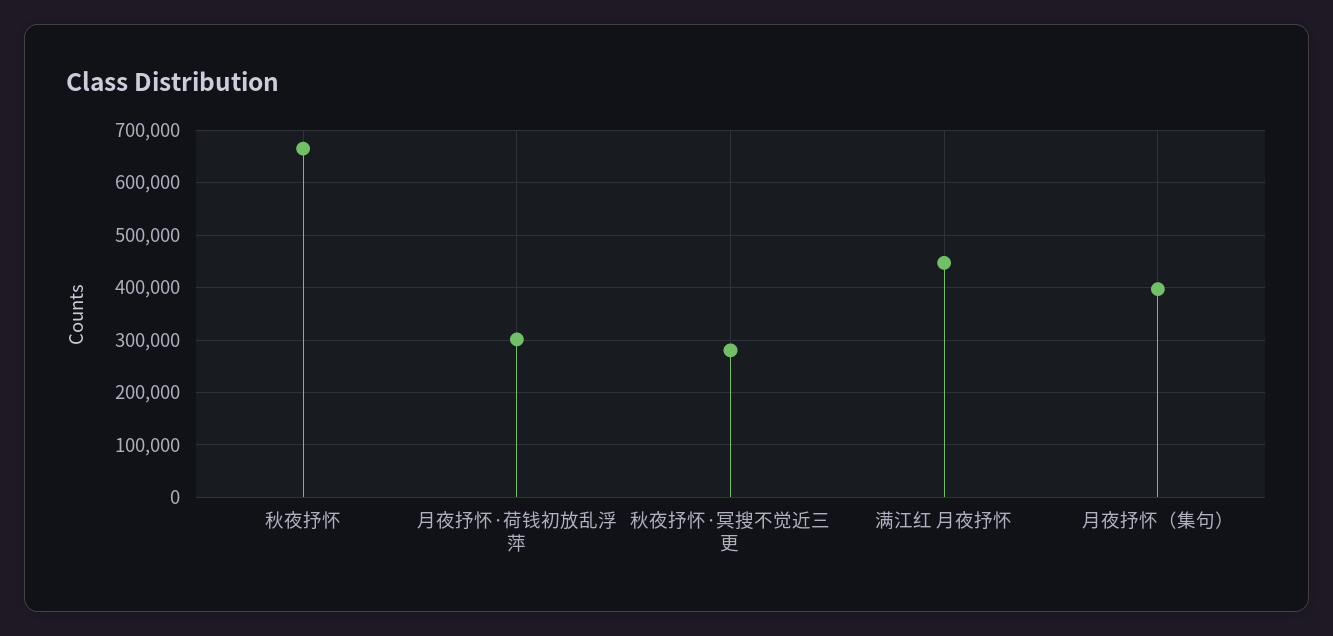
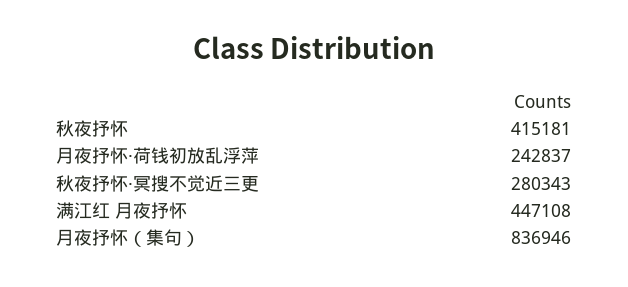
秋夜抒怀: 660000 -> 415181
月夜抒怀·荷钱初放乱浮萍: 300000 -> 242837
月夜抒怀（集句）: 400000 -> 836946

